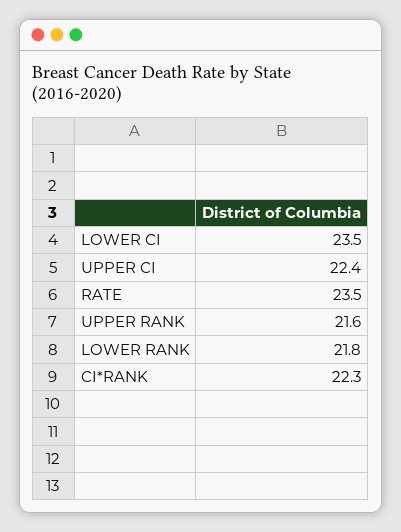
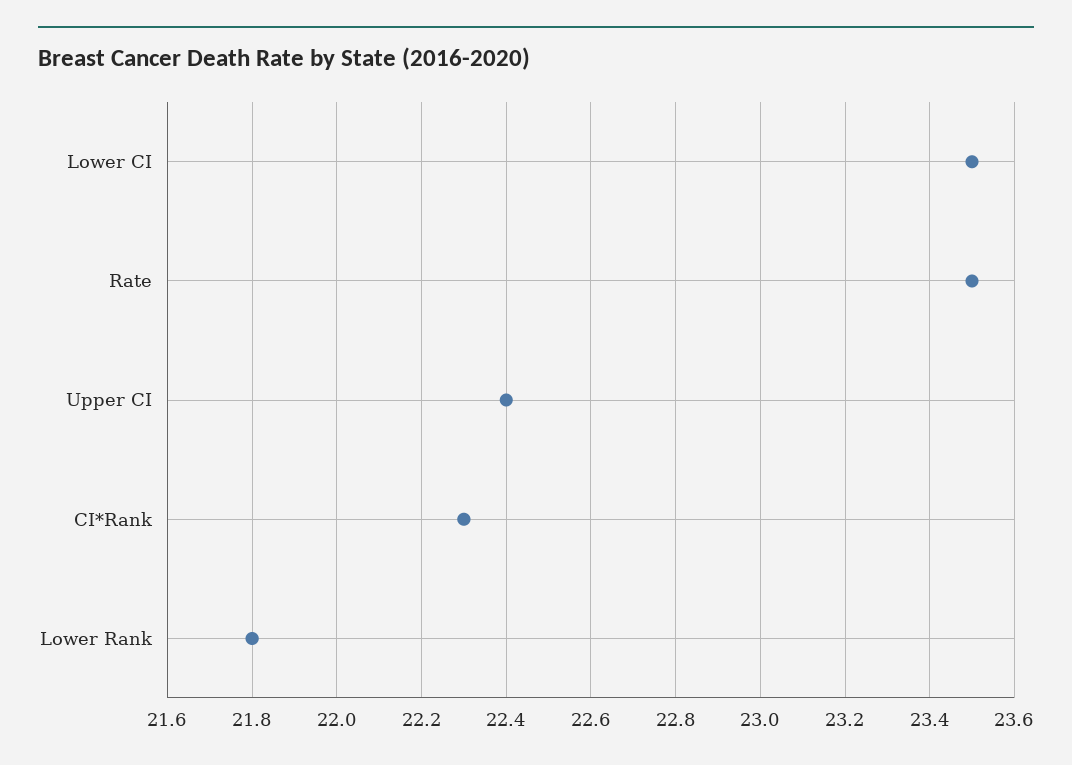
UPPER RANK: 21.6 -> none

